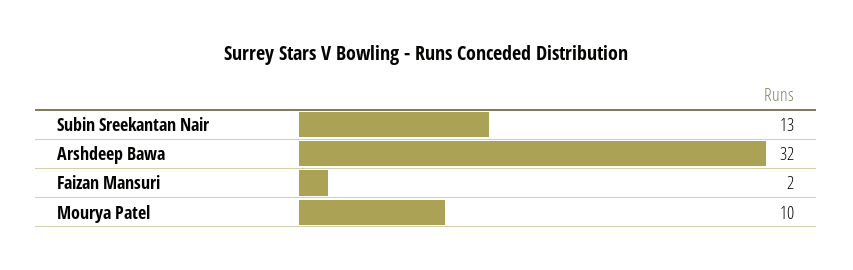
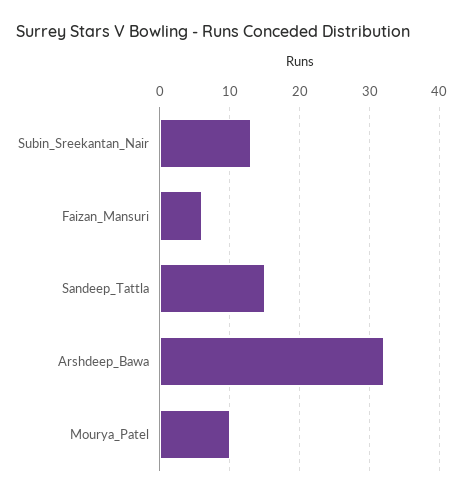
Faizan Mansuri: 2 -> 6
Sandeep_Tattla: none -> 15

